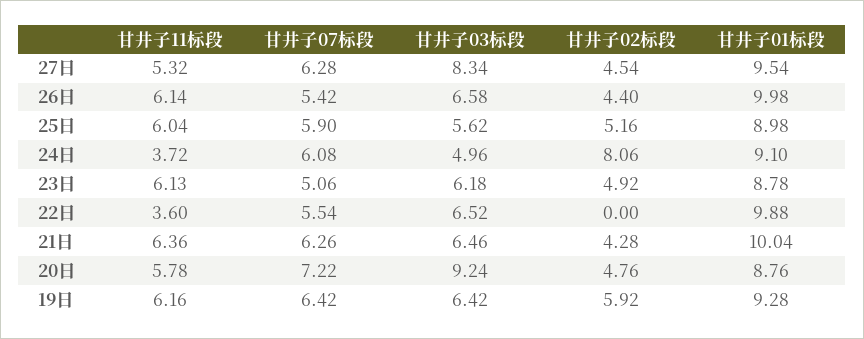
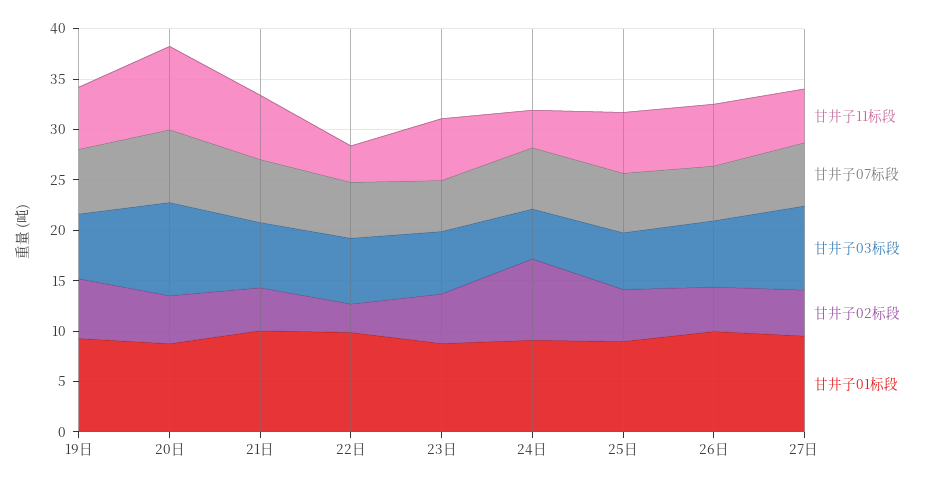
甘井子02标段, 22日: 0 -> 3
甘井子11标段, 20日: 5.78 -> 8

